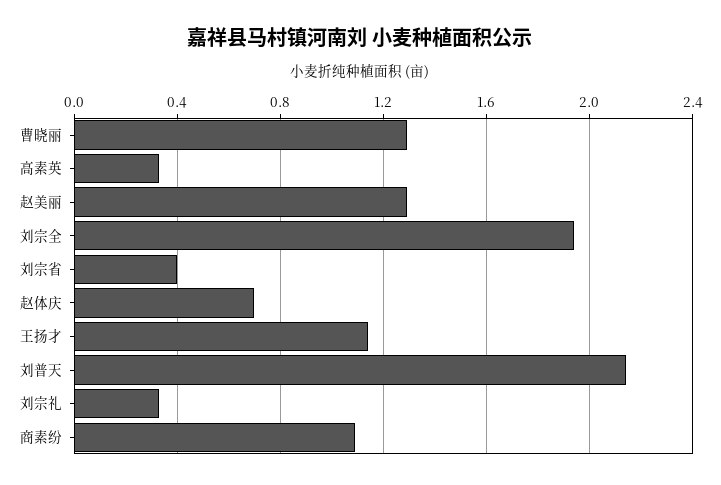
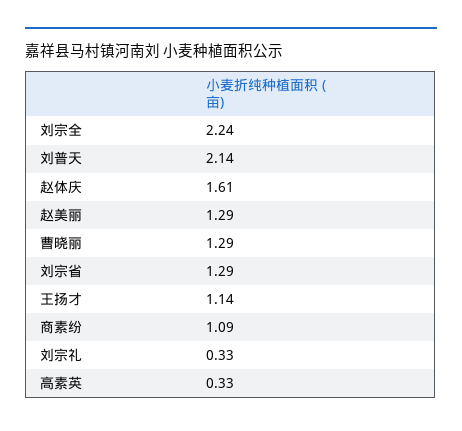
刘宗全: 1.95 -> 2.24
刘宗省: 0.4 -> 1.29
赵体庆: 0.7 -> 1.61

